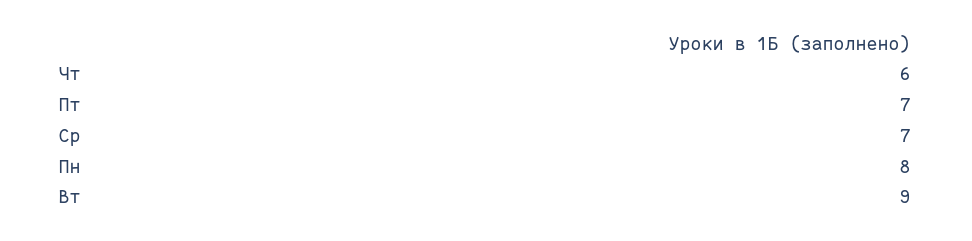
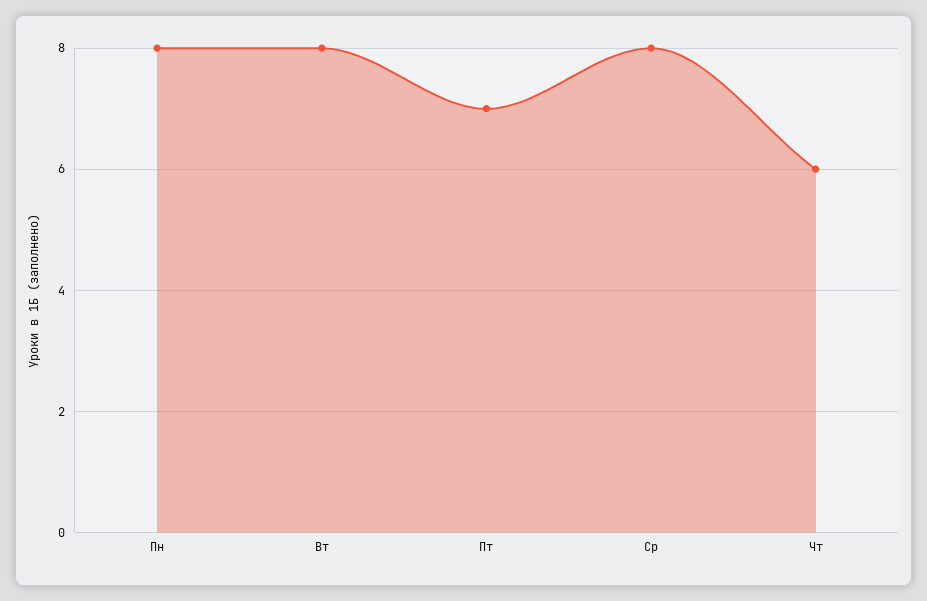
Ср: 7 -> 8
Вт: 9 -> 8

